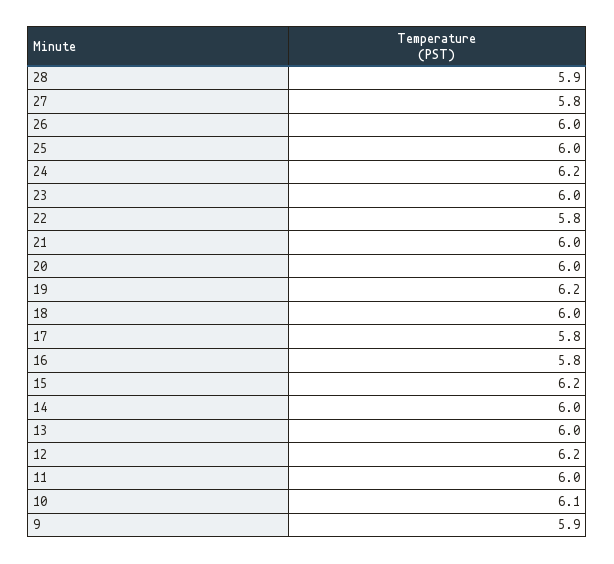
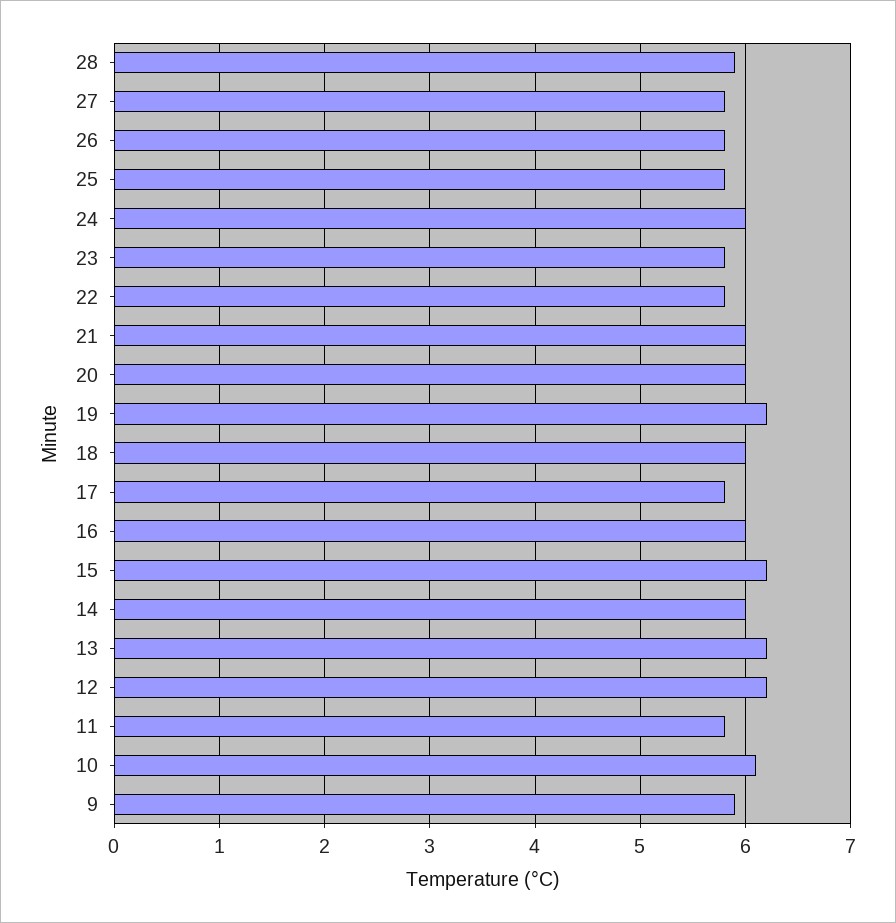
26: 6 -> 5.8
25: 6 -> 5.8
24: 6.2 -> 6
23: 6 -> 5.8
16: 5.8 -> 6
13: 6 -> 6.2
11: 6 -> 5.8

